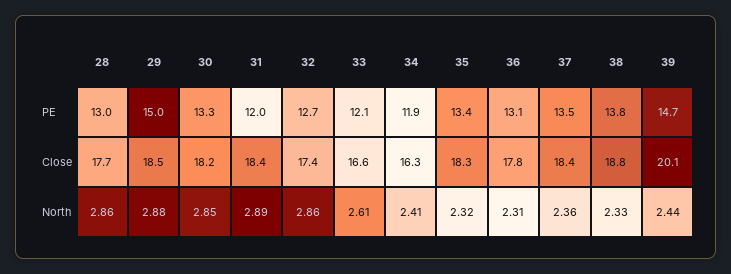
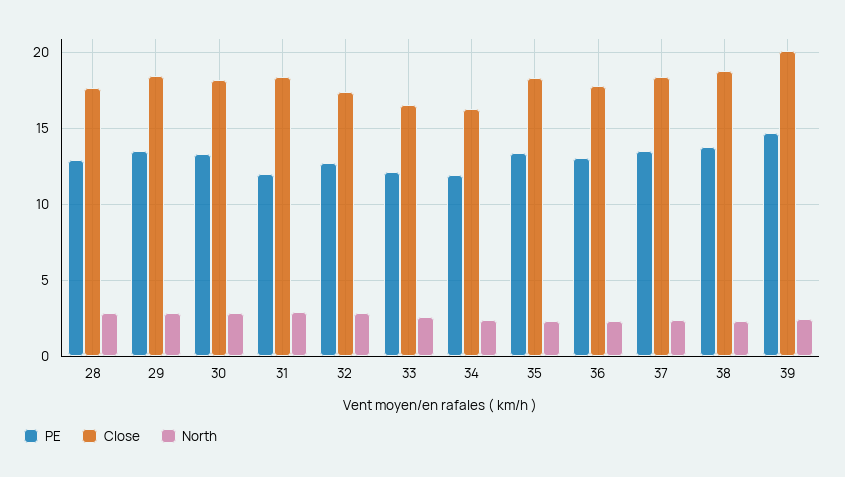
PE, 29: 15 -> 13.5

